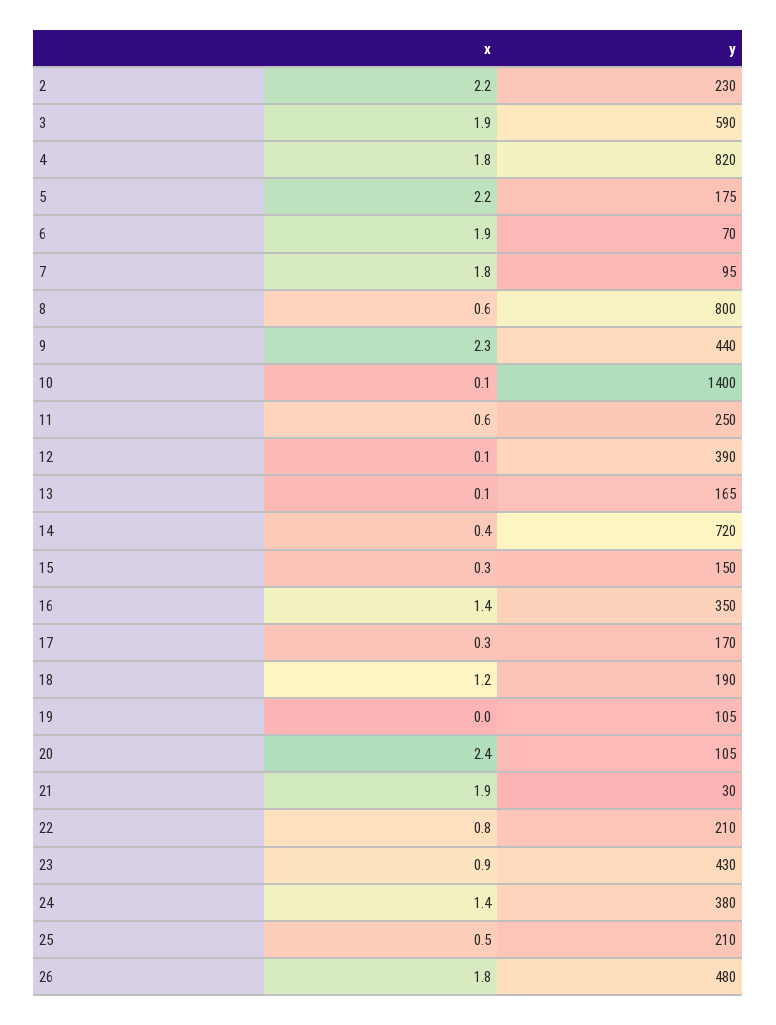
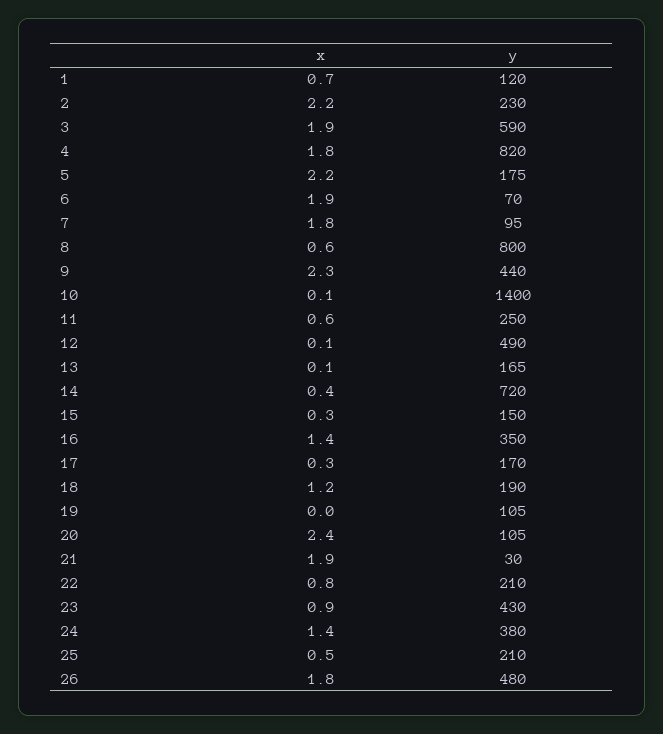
y, 12: 390 -> 490
x, 1: none -> 0.7
y, 1: none -> 120

